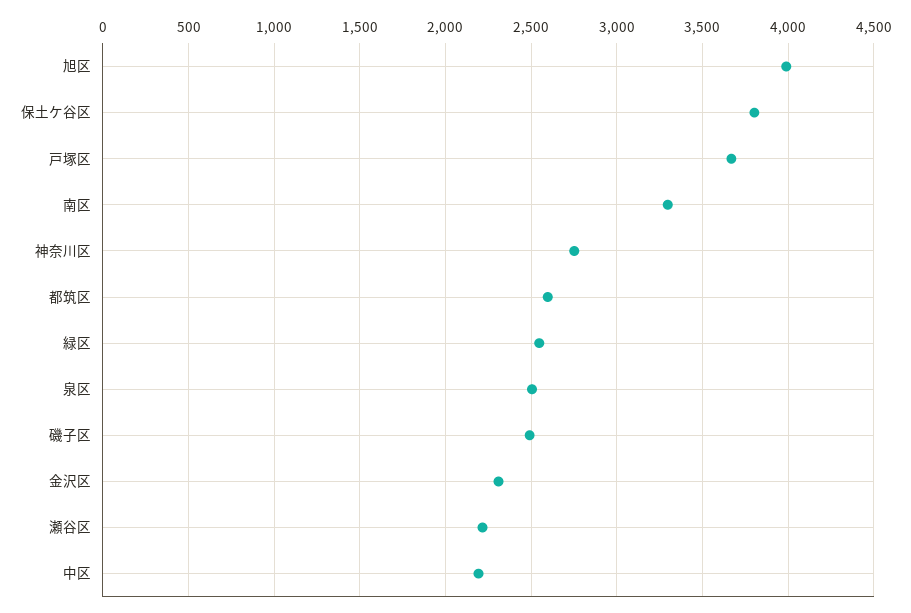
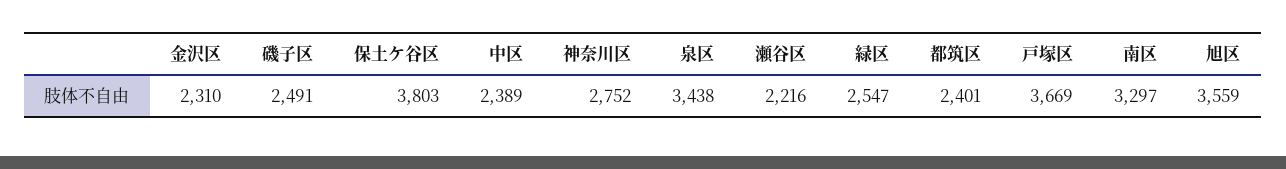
旭区: 4000 -> 3559
都筑区: 2600 -> 2401
泉区: 2500 -> 3438
中区: 2200 -> 2389

